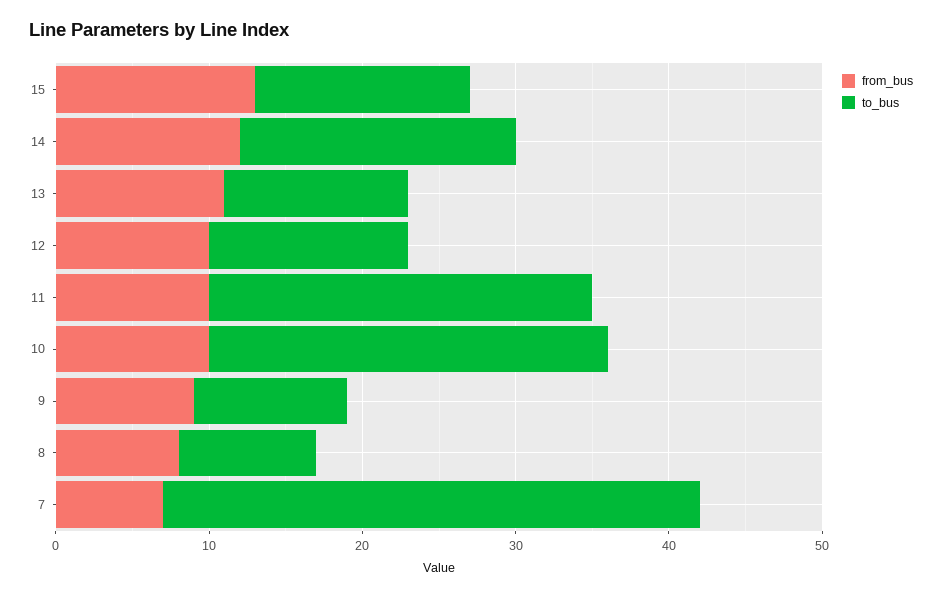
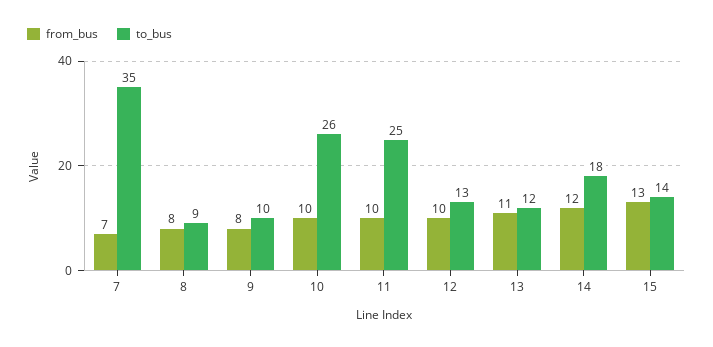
from_bus, 9: 9 -> 8

